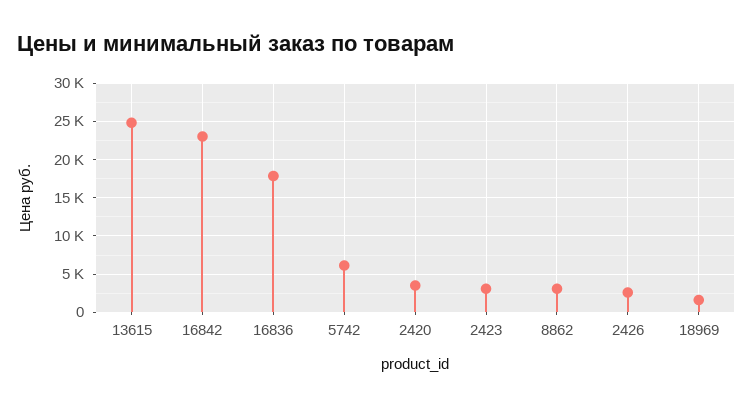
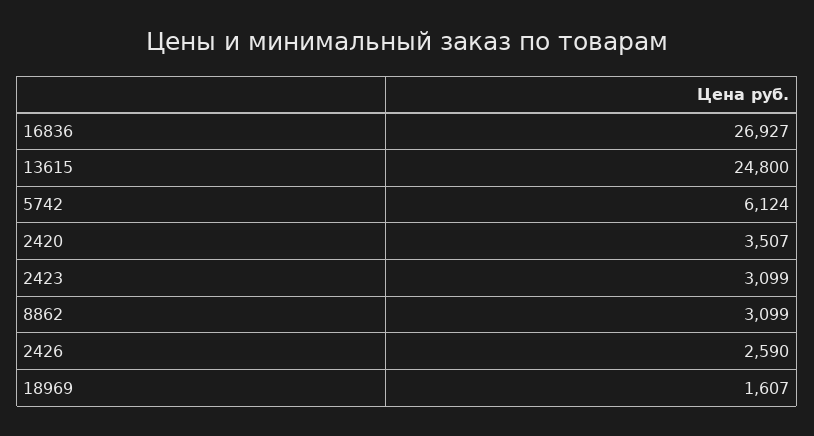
16842: 23000 -> none
16836: 18000 -> 26927

